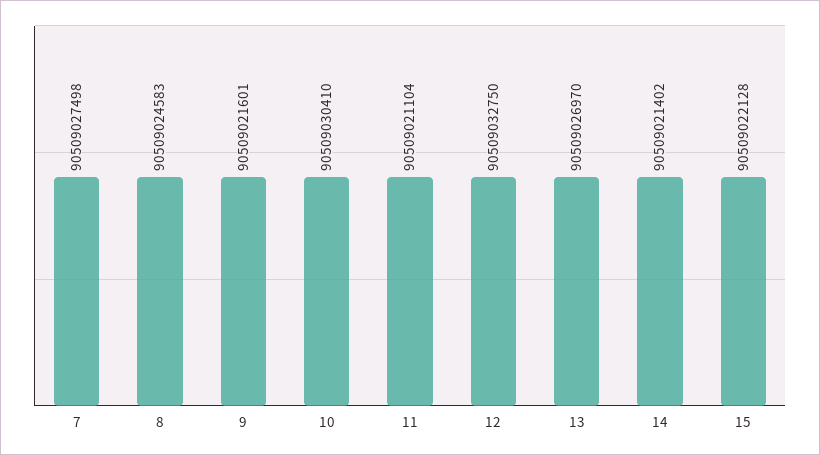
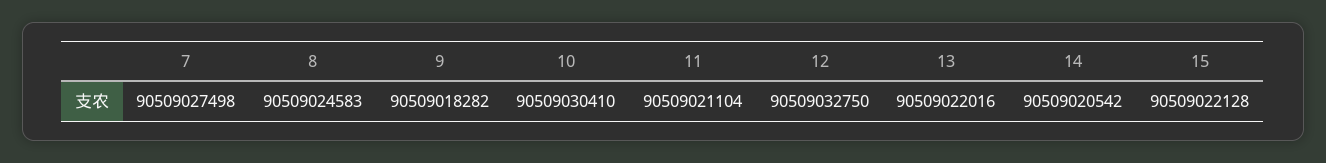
9: 90509021601 -> 90509018282
13: 90509026970 -> 90509022016
14: 90509021402 -> 90509020542

